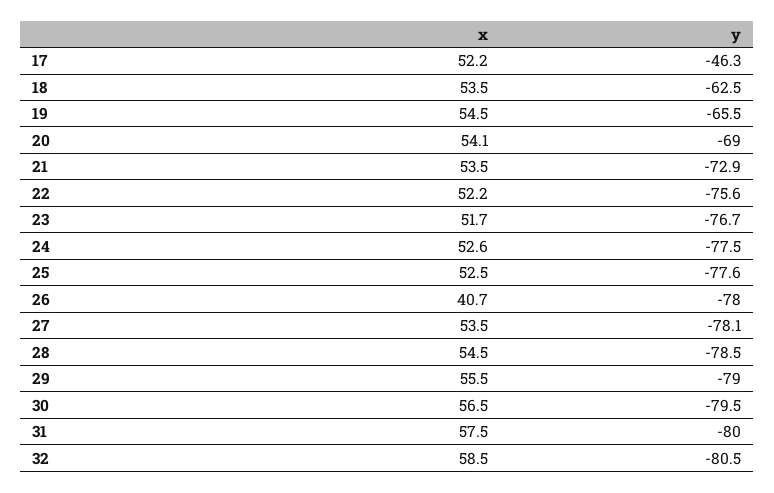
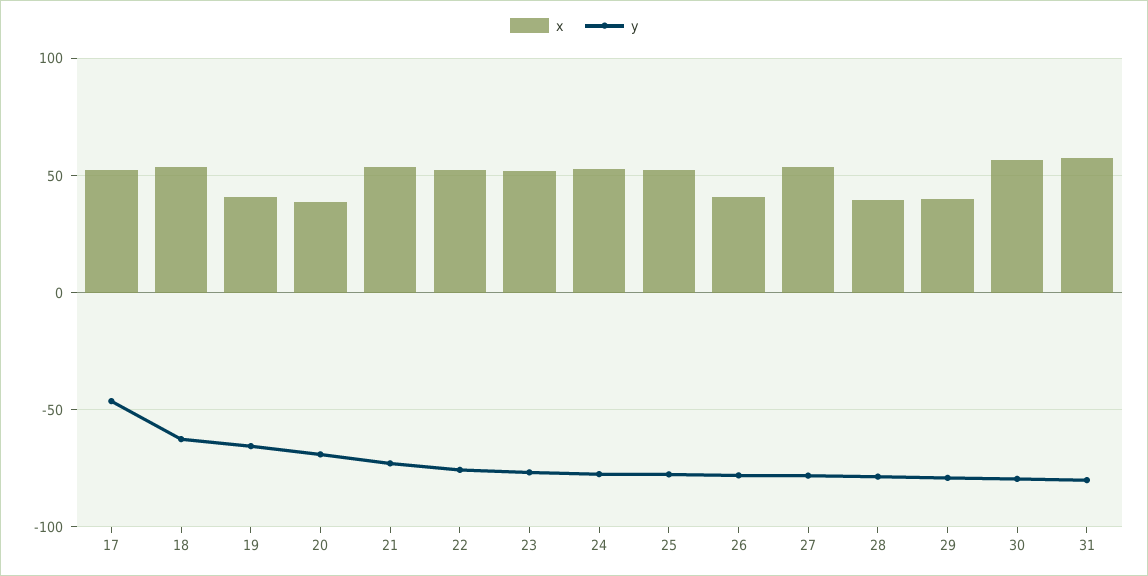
x, 19: 54.5 -> 40
x, 20: 54.1 -> 40
x, 28: 54.5 -> 40
x, 29: 55.5 -> 40
x, 32: 58.5 -> none
y, 32: -80.5 -> none

